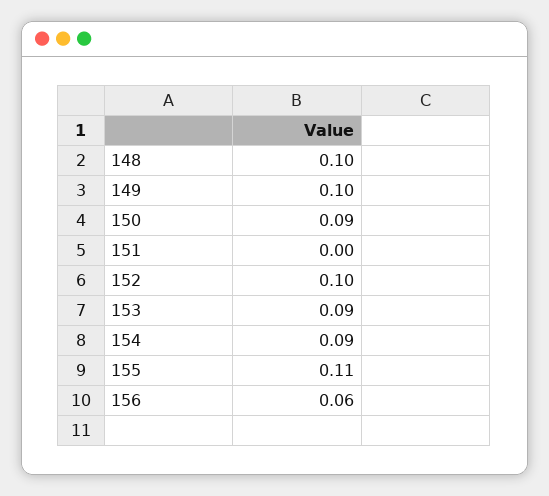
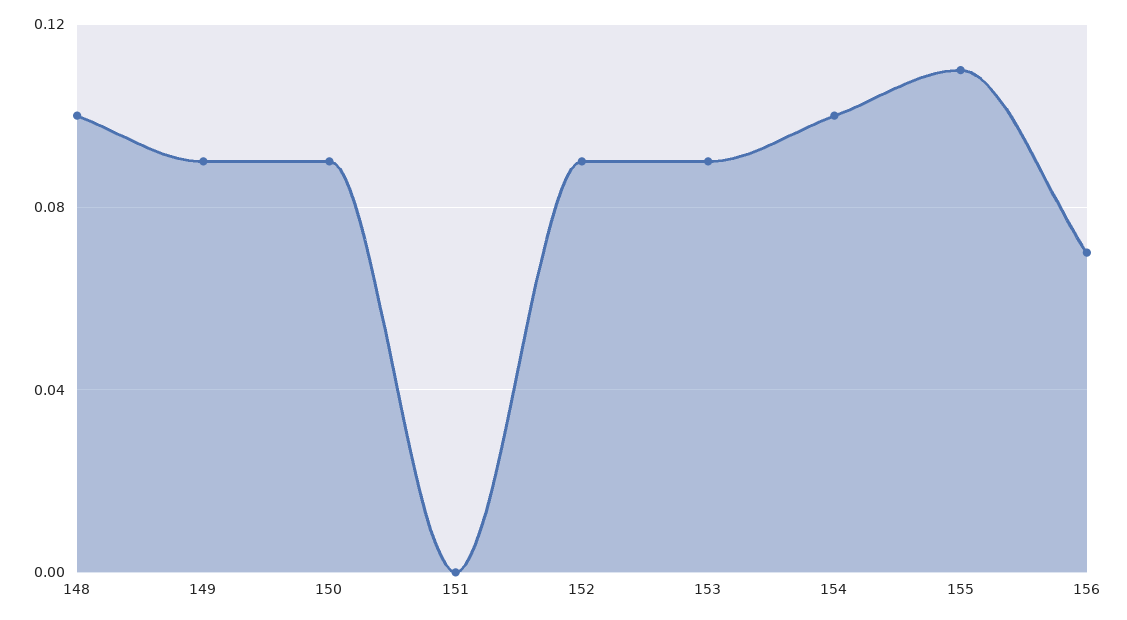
149: 0.1 -> 0.09
152: 0.1 -> 0.09
154: 0.09 -> 0.1
156: 0.06 -> 0.07

